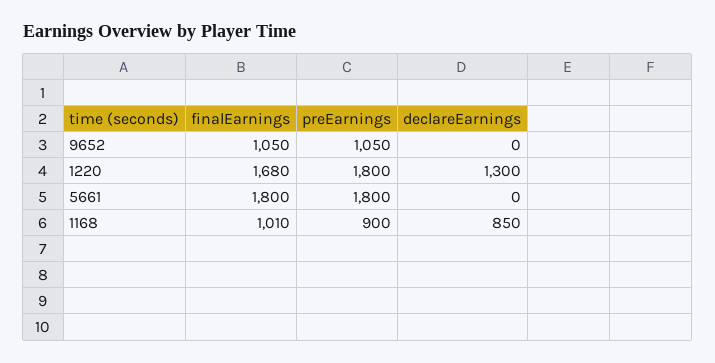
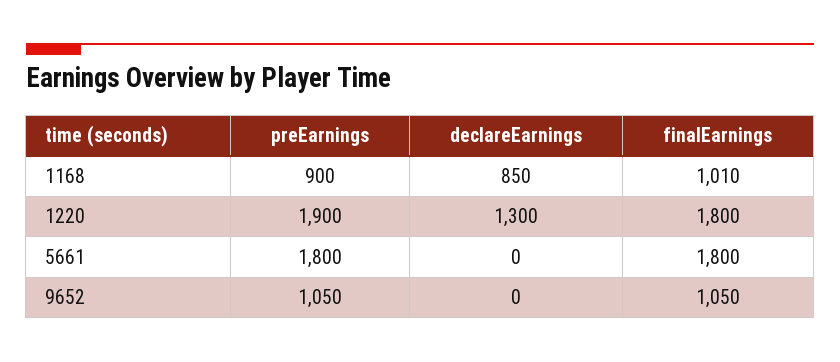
finalEarnings, 1220: 1680 -> 1800
preEarnings, 1220: 1800 -> 1900

